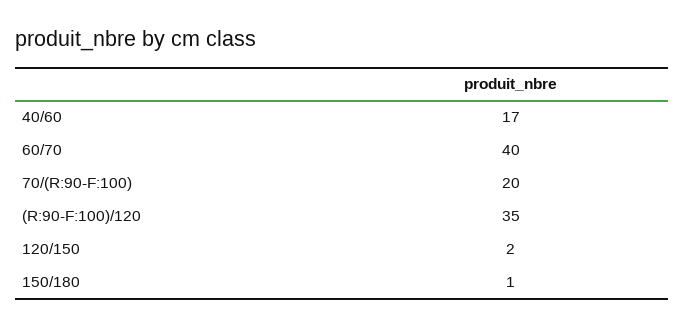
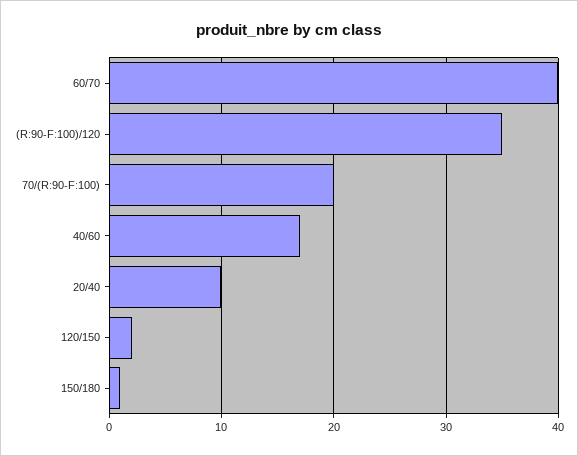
20/40: none -> 10

